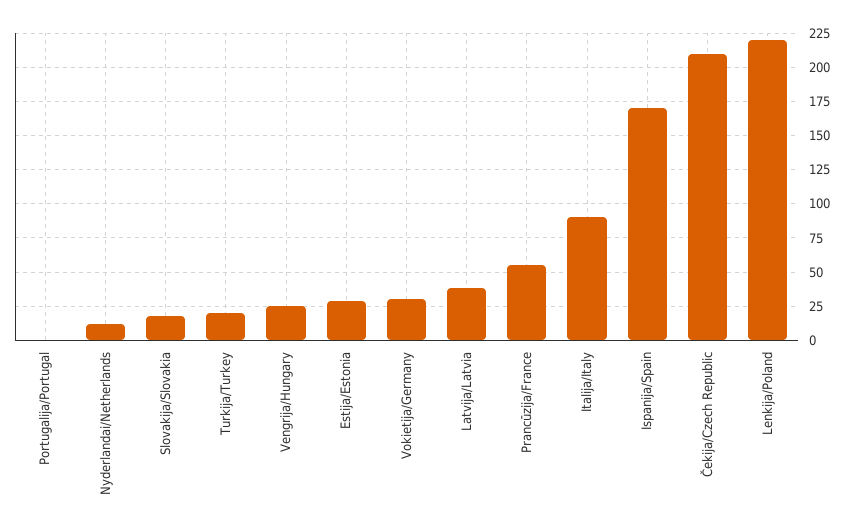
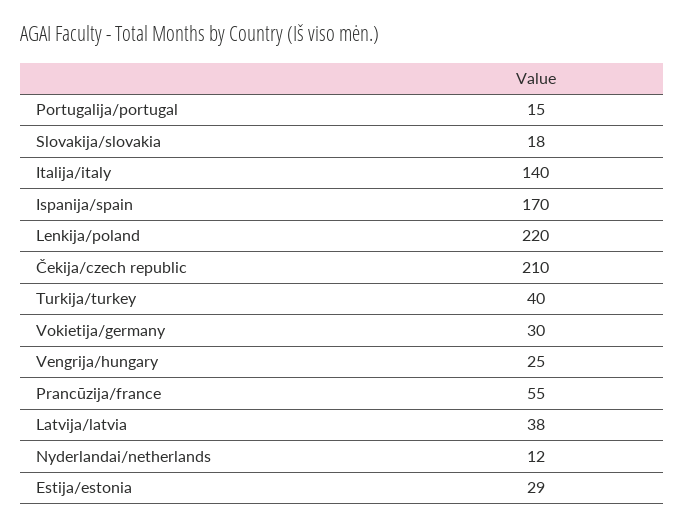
Portugalija/Portugal: 0 -> 15
Turkija/Turkey: 20 -> 40
Italija/Italy: 90 -> 140

